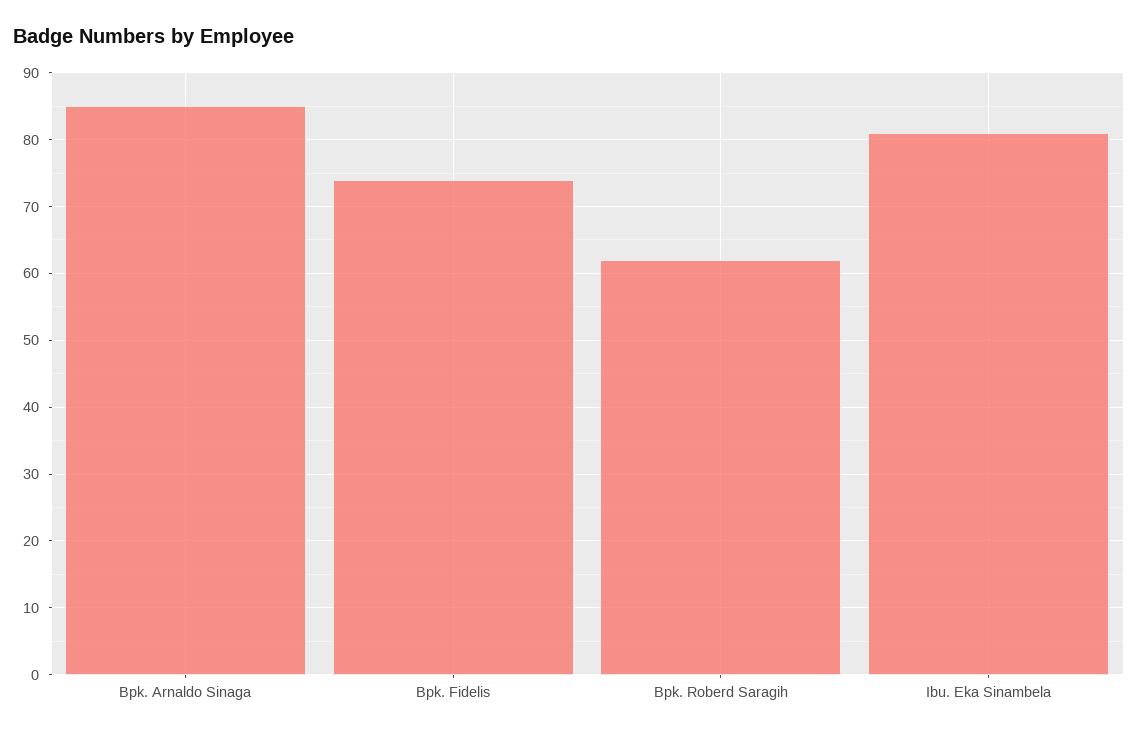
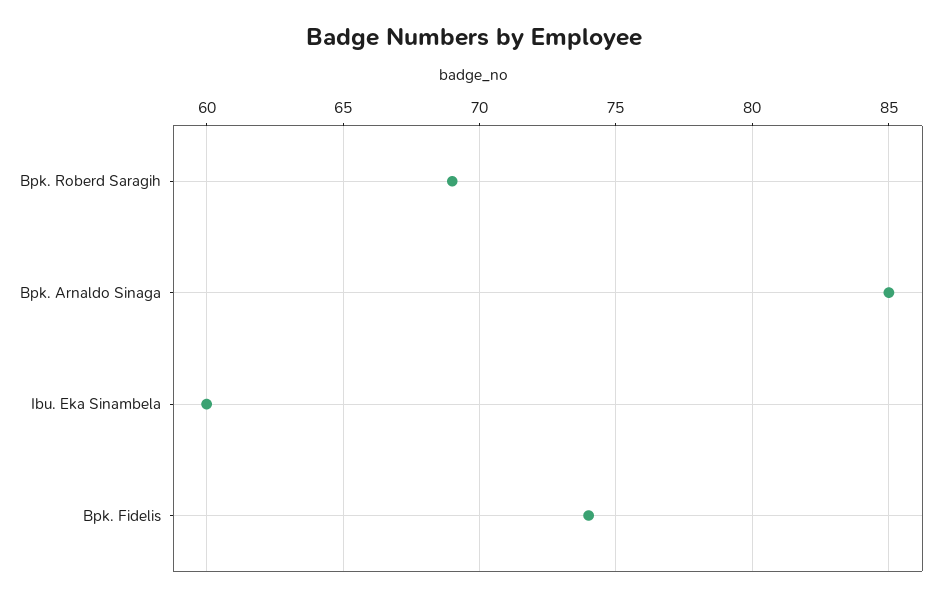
Bpk. Roberd Saragih: 62 -> 69
Ibu. Eka Sinambela: 81 -> 60

